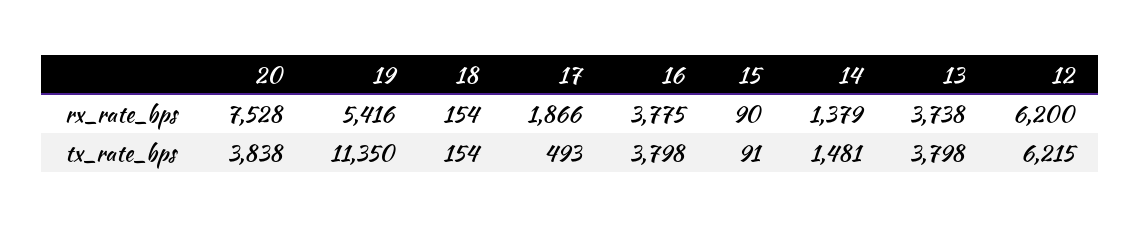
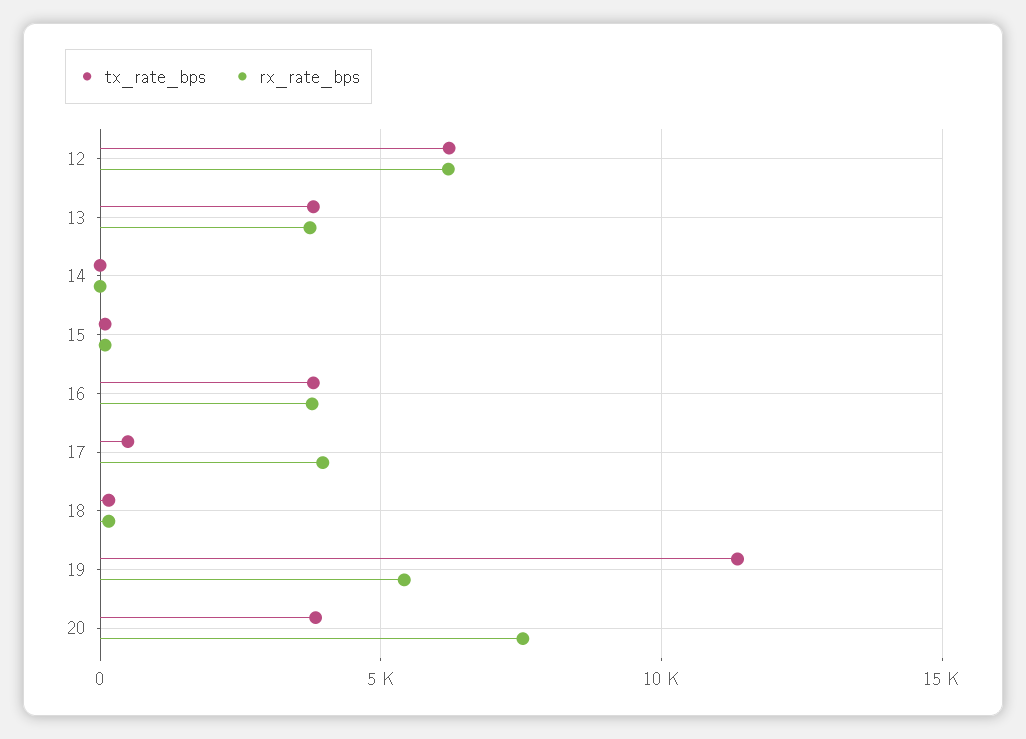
rx_rate_bps, 17: 1866 -> 4000
rx_rate_bps, 14: 1379 -> 0
tx_rate_bps, 14: 1481 -> 0

